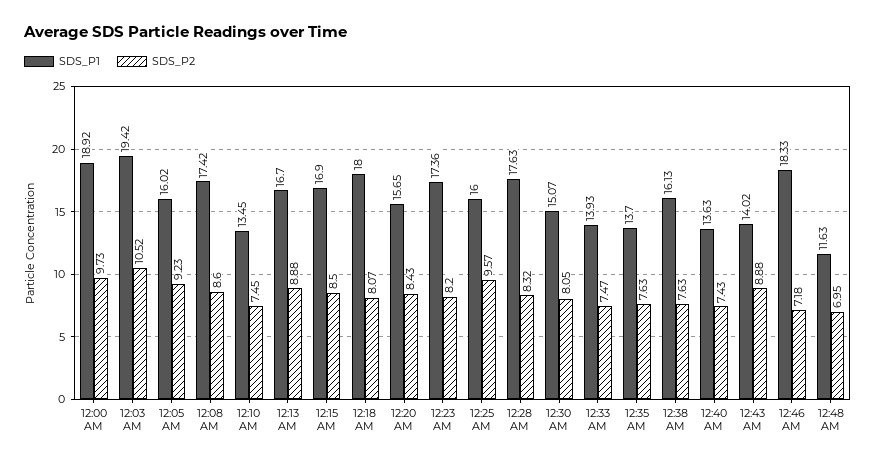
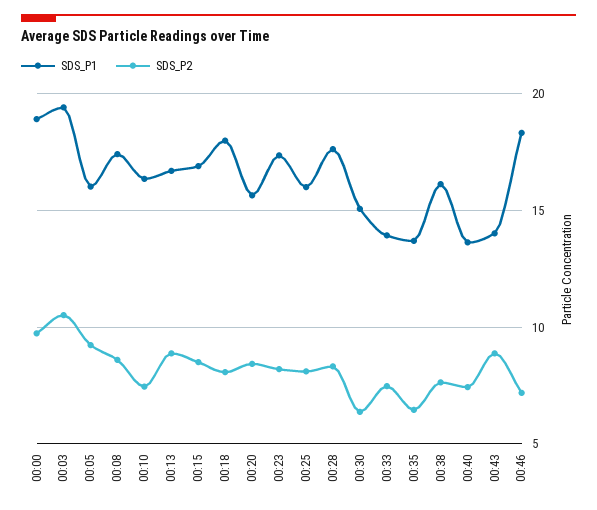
SDS_P1, 12:10 AM: 13.45 -> 16.5
SDS_P2, 12:25 AM: 9.57 -> 8
SDS_P2, 12:30 AM: 8.05 -> 6.5
SDS_P2, 12:35 AM: 7.63 -> 6.5
SDS_P1, 12:48 AM: 11.63 -> none
SDS_P2, 12:48 AM: 6.95 -> none

